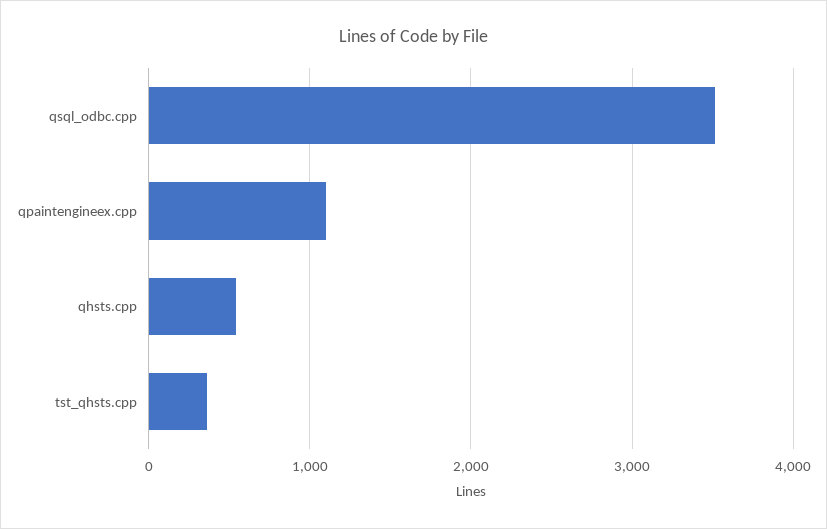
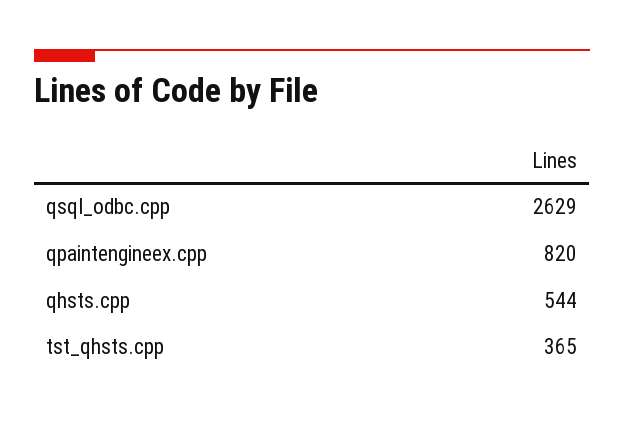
qsql_odbc.cpp: 3500 -> 2629
qpaintengineex.cpp: 1100 -> 820

